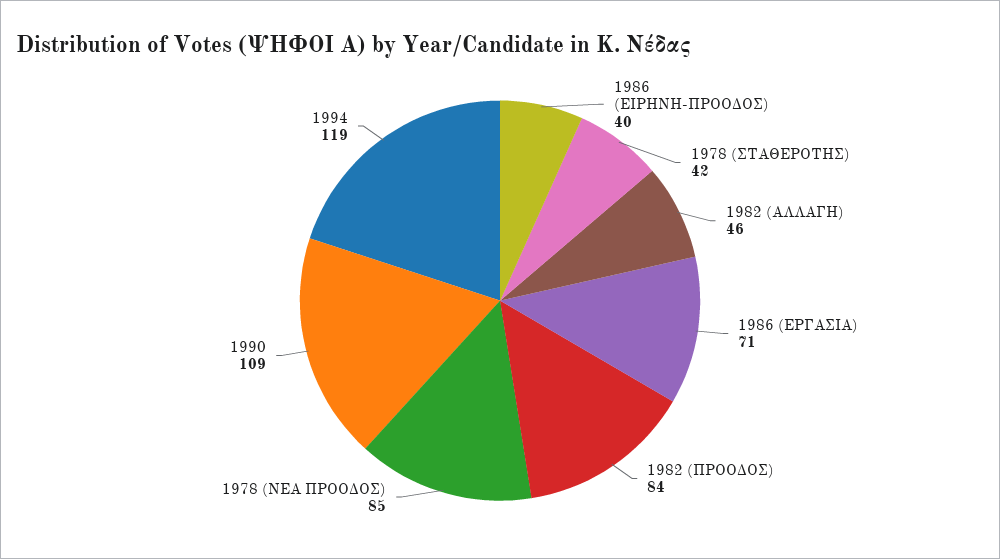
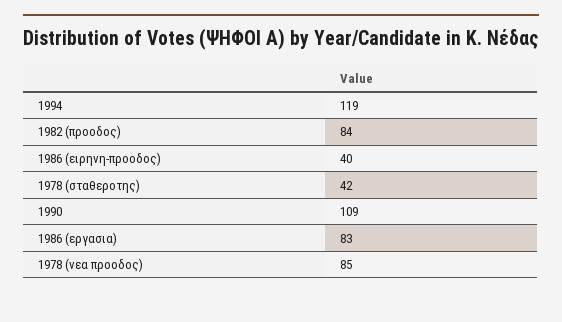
1982 (ΑΛΛΑΓΗ): 46 -> none
1986 (ΕΡΓΑΣΙΑ): 71 -> 83

